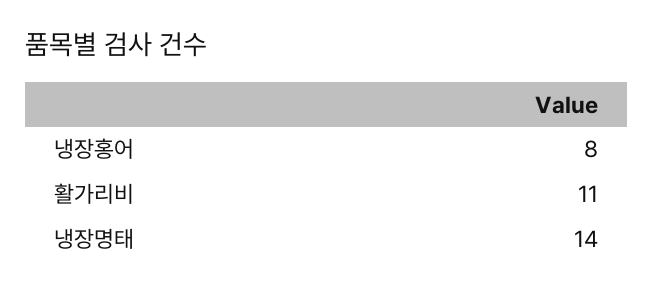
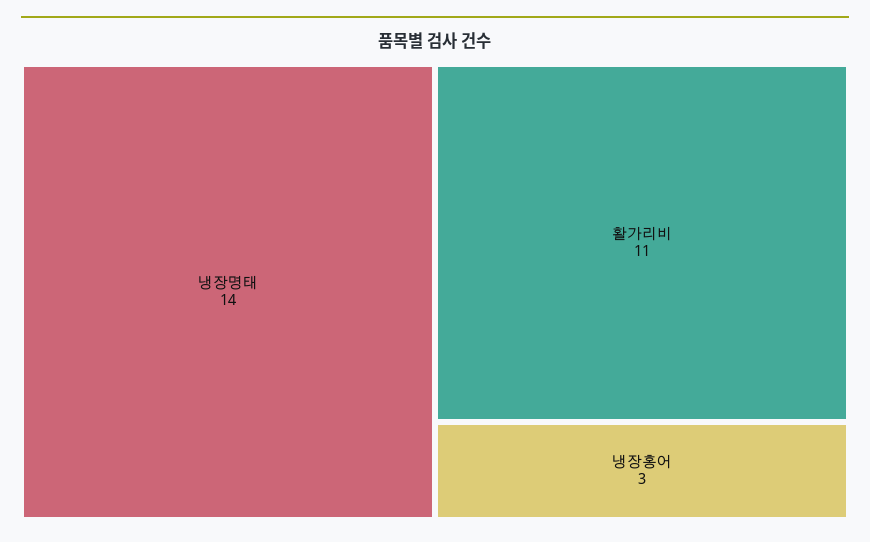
냉장홍어: 8 -> 3

